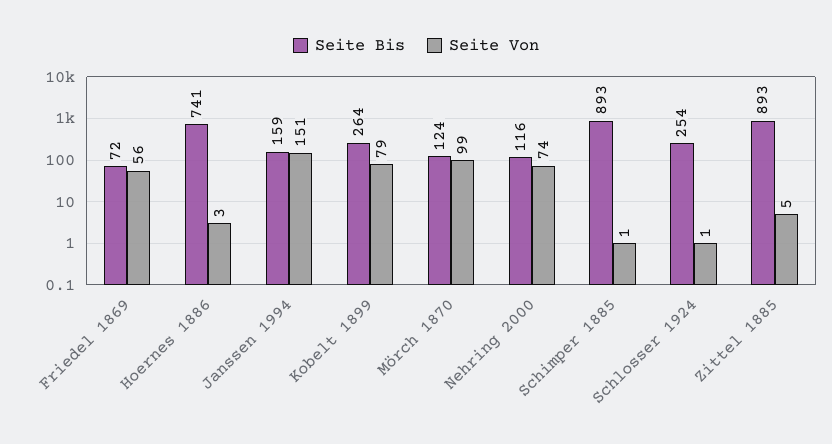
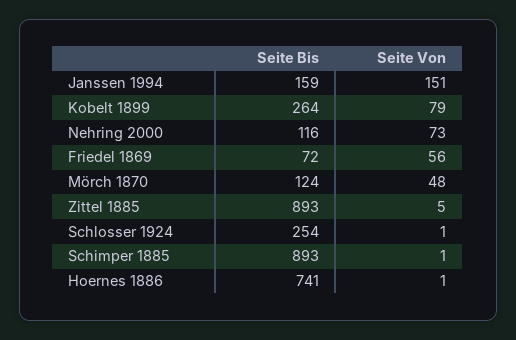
Seite Von, Hoernes 1886: 3 -> 1
Seite Von, Mörch 1870: 99 -> 48
Seite Von, Nehring 2000: 74 -> 73

